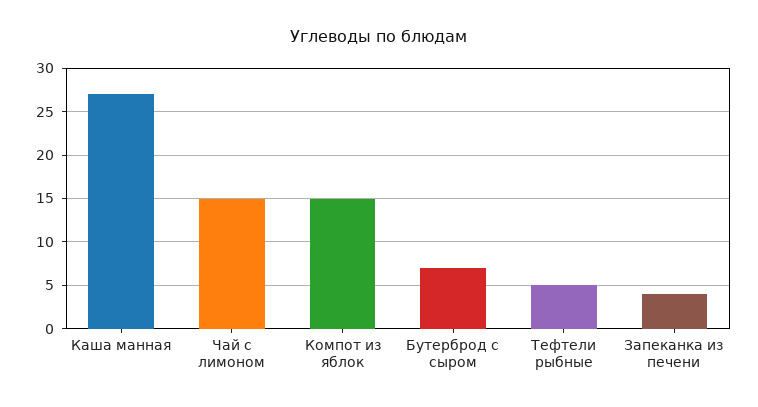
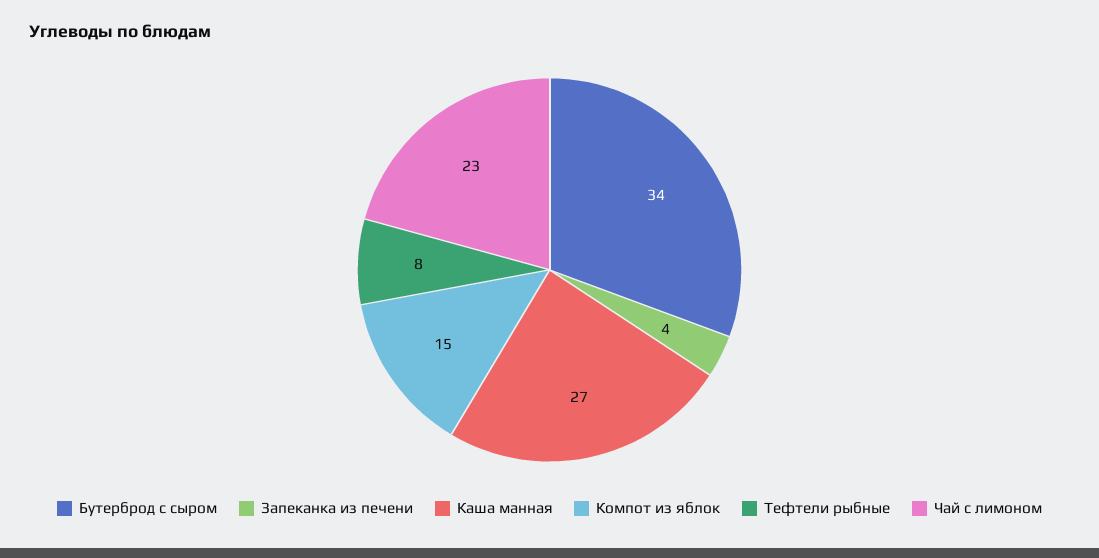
Чай с лимоном: 15 -> 23
Бутерброд с сыром: 7 -> 34
Тефтели рыбные: 5 -> 8

